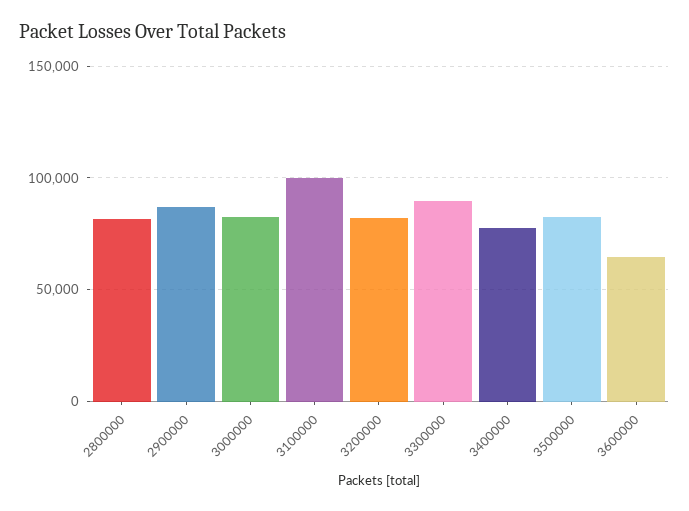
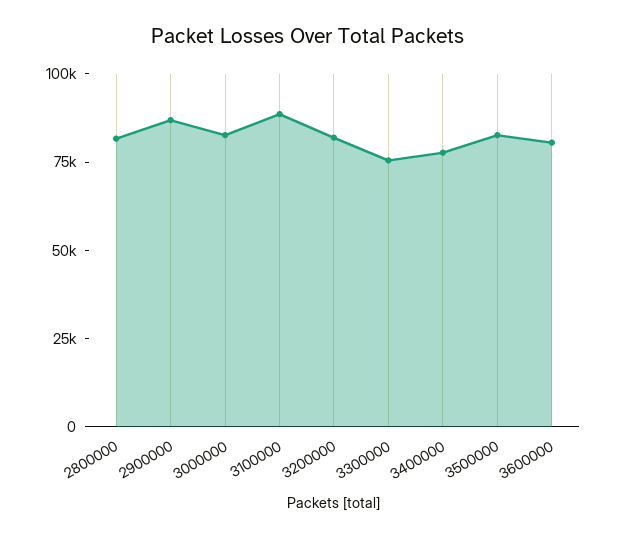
3100000: 100000 -> 90000
3300000: 90000 -> 75000
3600000: 65000 -> 80000

